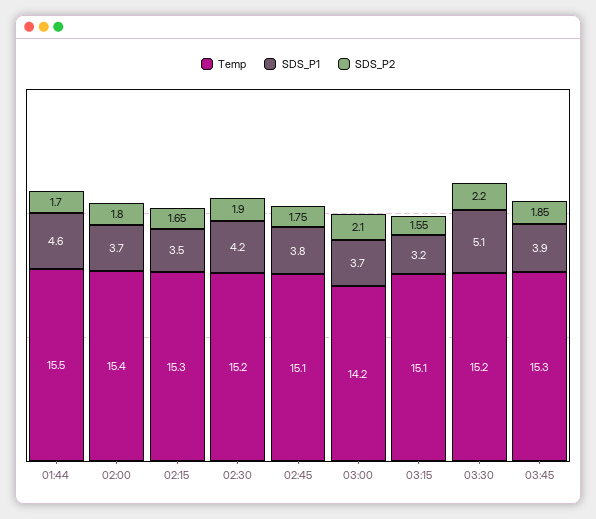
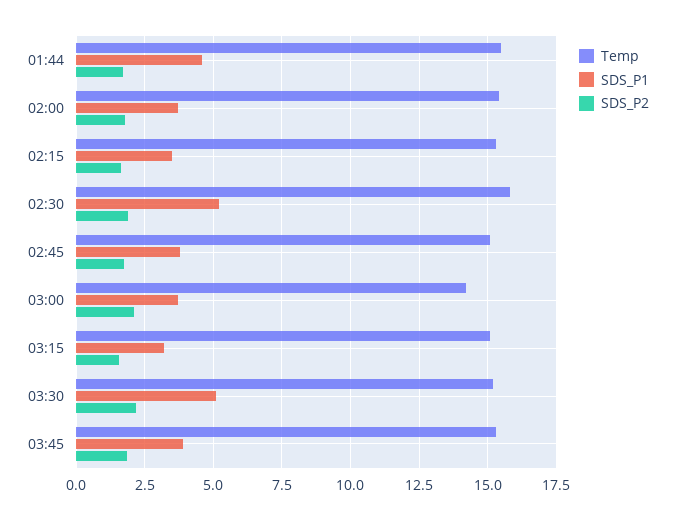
Temp, 02:30: 15.2 -> 15.75
SDS_P1, 02:30: 4.2 -> 5.25

